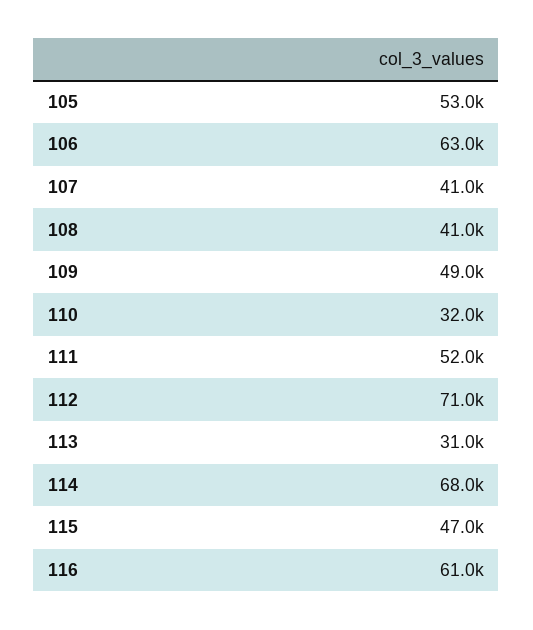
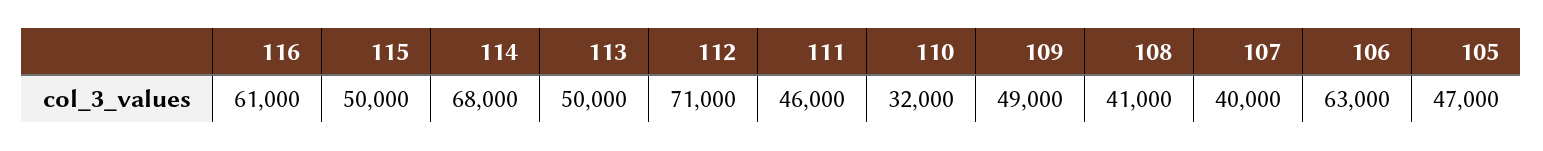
105: 53000 -> 47000
107: 41000 -> 40000
111: 52000 -> 46000
113: 31000 -> 50000
115: 47000 -> 50000

